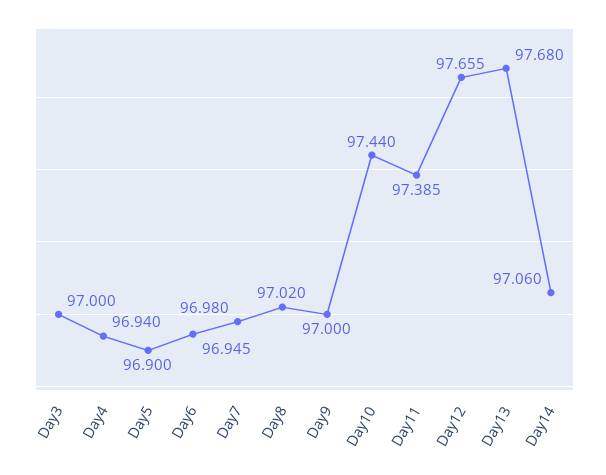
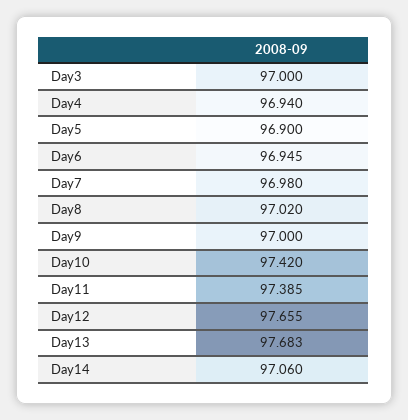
Day10: 97.44 -> 97.42
Day13: 97.68 -> 97.683

